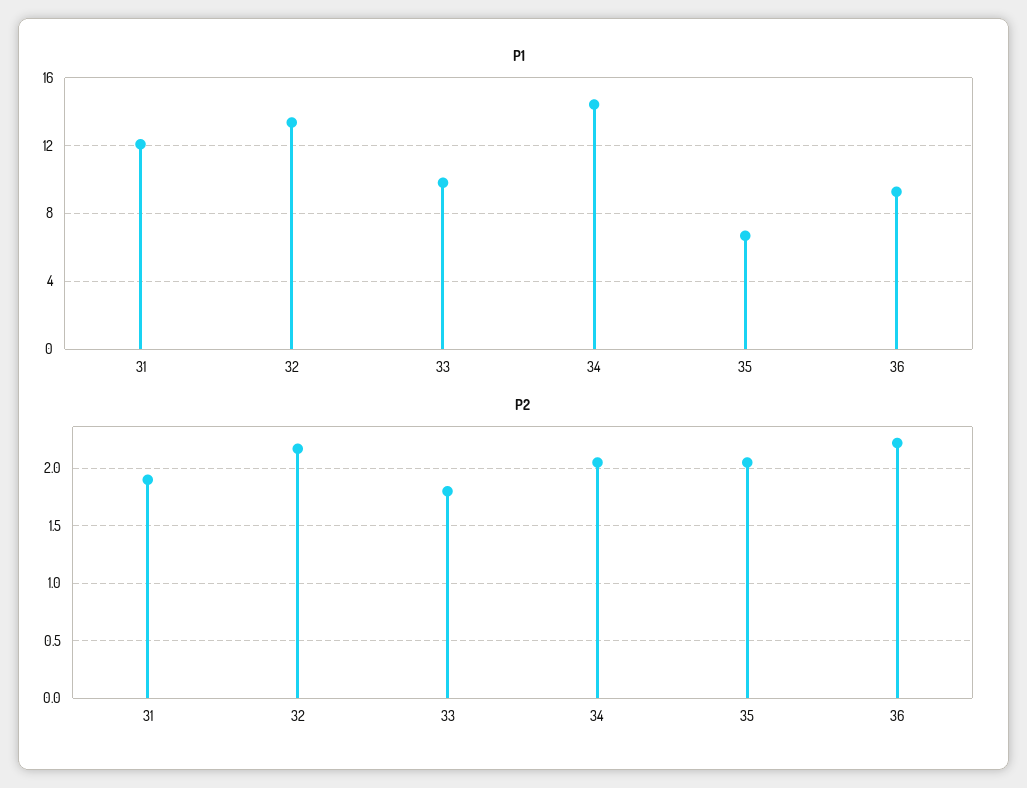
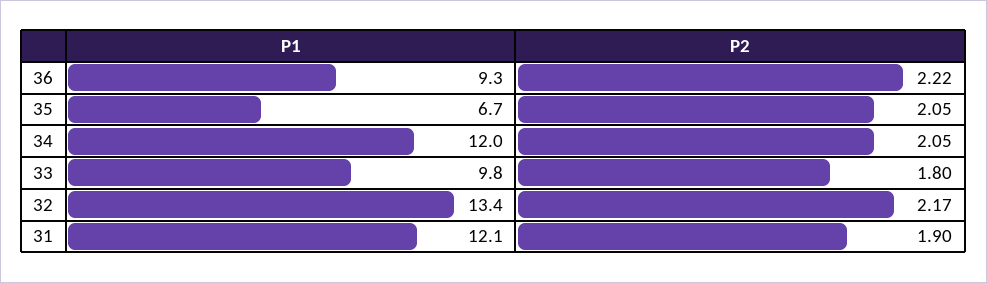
P1, 34: 14.5 -> 12

